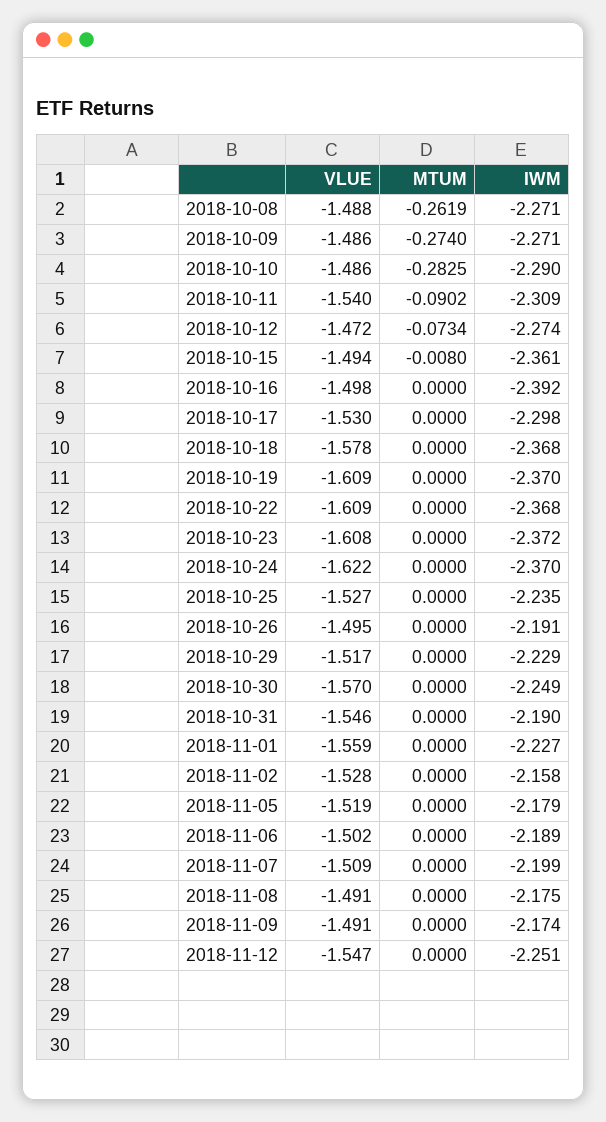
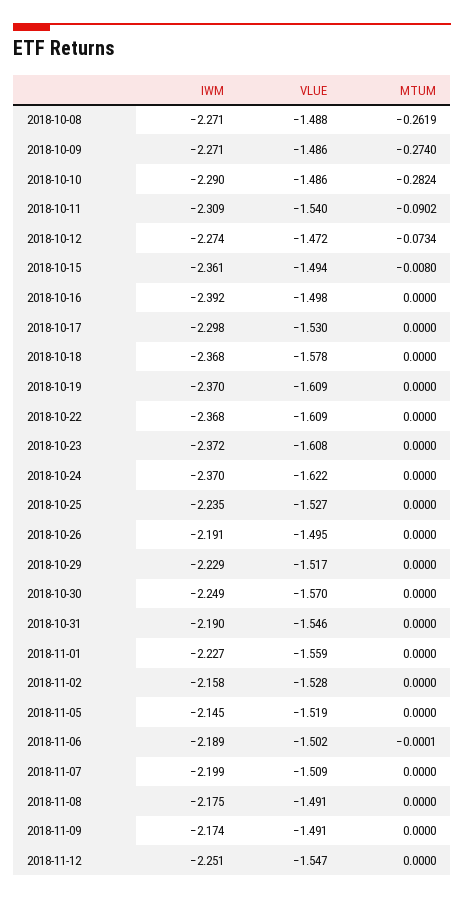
MTUM, 2018-10-10: -0.2825 -> -0.2824
IWM, 2018-11-05: -2.179 -> -2.145
MTUM, 2018-11-06: 0 -> -0.0001

